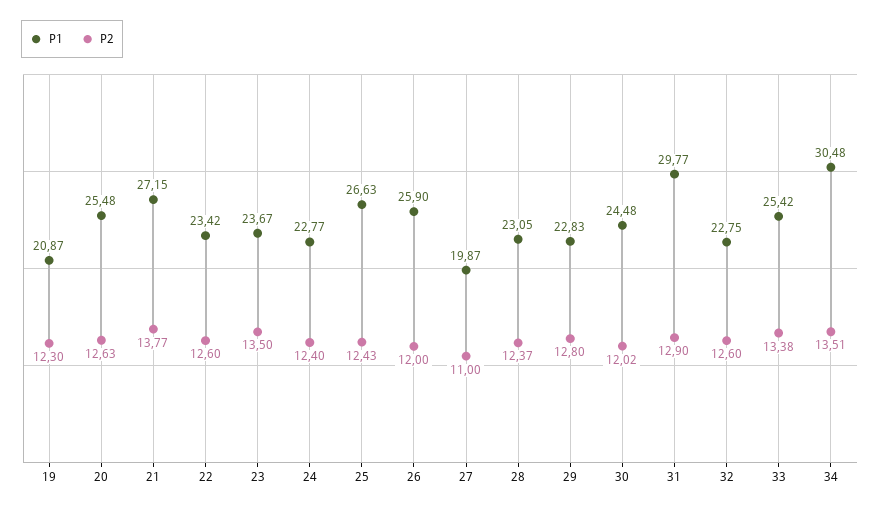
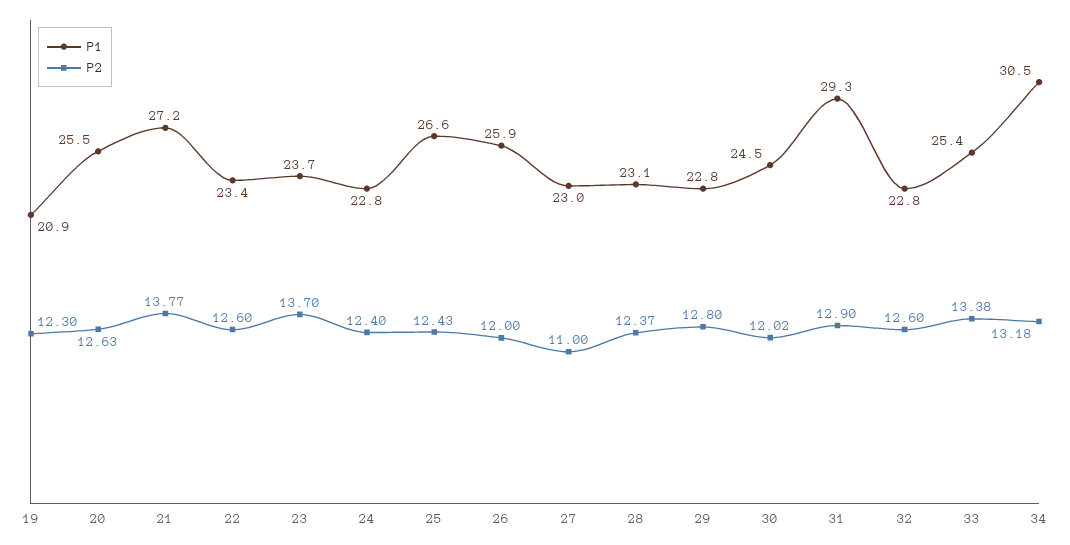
P2, 23: 13.5 -> 13.7
P1, 27: 19.87 -> 23
P1, 31: 29.77 -> 29.3
P2, 34: 13.51 -> 13.18

